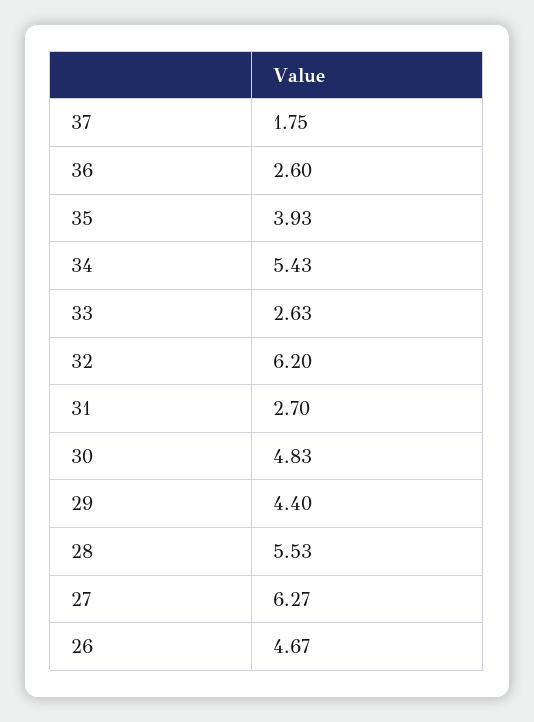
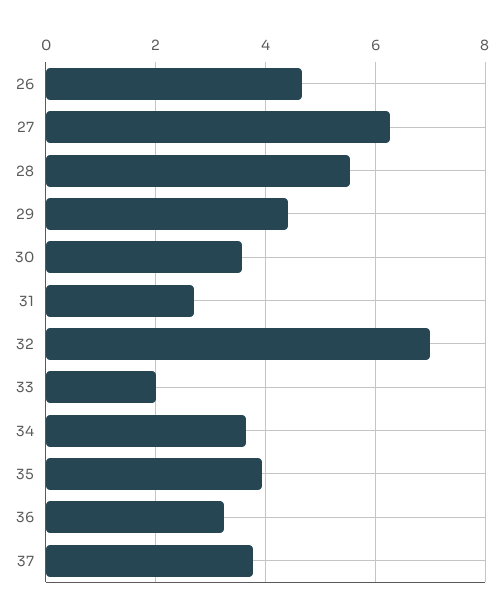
37: 1.75 -> 3.8
36: 2.6 -> 3.2
34: 5.43 -> 3.6
33: 2.63 -> 2
32: 6.2 -> 7
30: 4.83 -> 3.6

